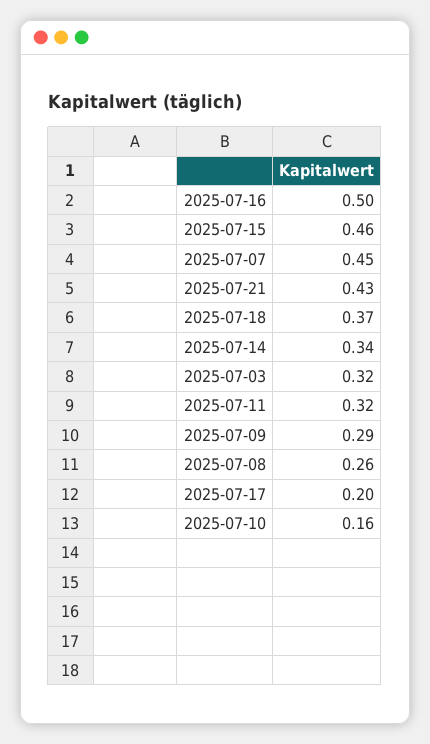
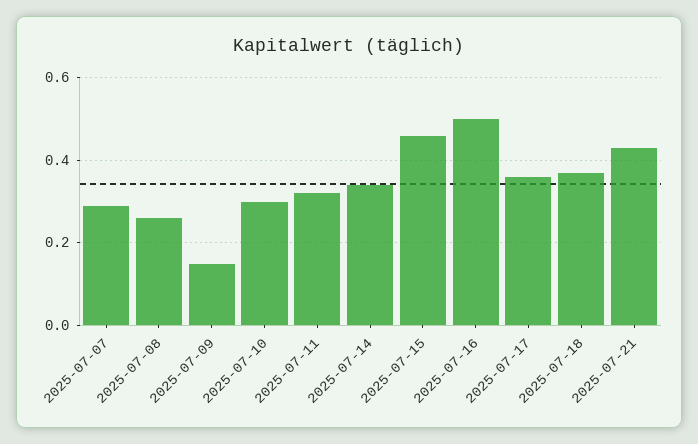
2025-07-07: 0.45 -> 0.3
2025-07-03: 0.32 -> none
2025-07-09: 0.29 -> 0.15
2025-07-17: 0.2 -> 0.35
2025-07-10: 0.16 -> 0.3

